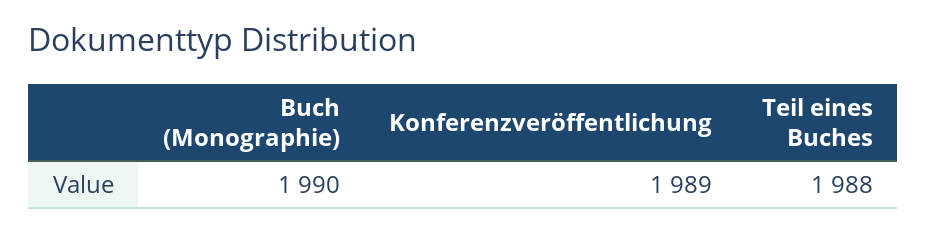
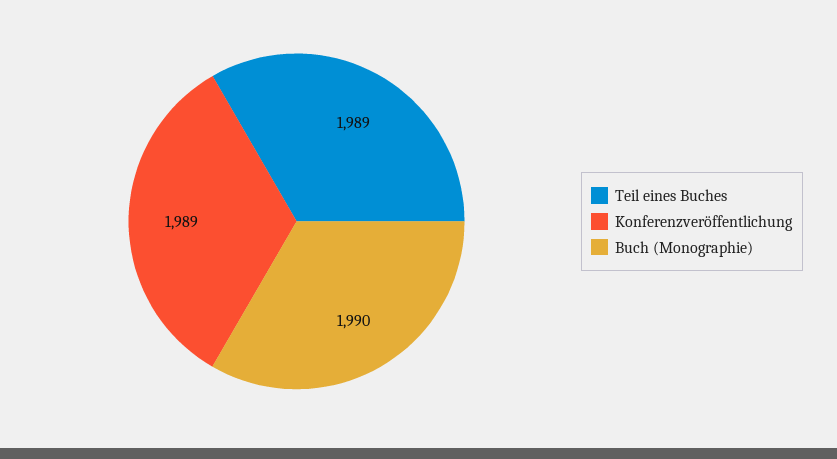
Teil eines Buches: 1988 -> 1989

